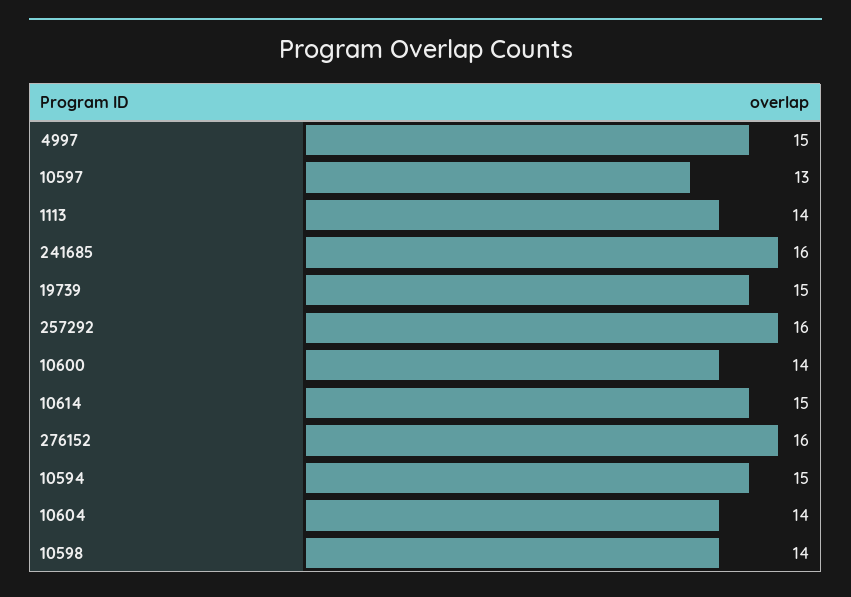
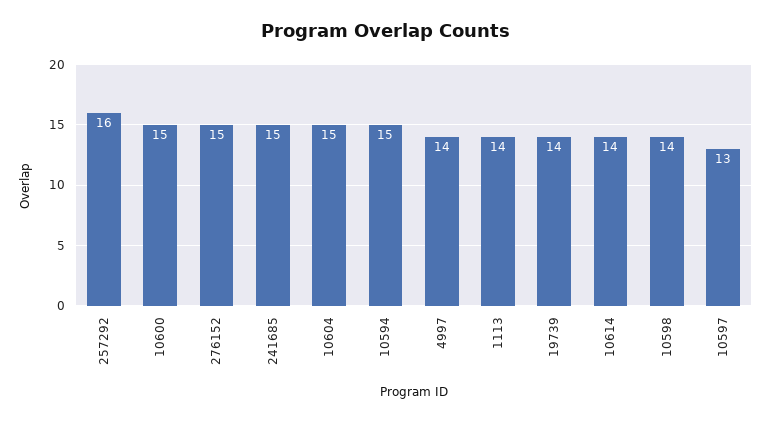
4997: 15 -> 14
241685: 16 -> 15
19739: 15 -> 14
10600: 14 -> 15
10614: 15 -> 14
276152: 16 -> 15
10604: 14 -> 15

